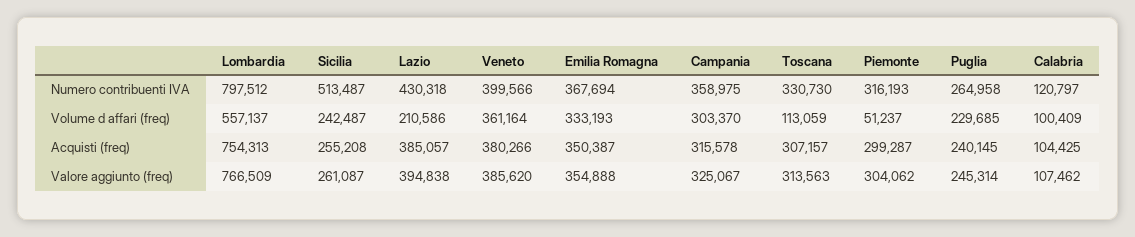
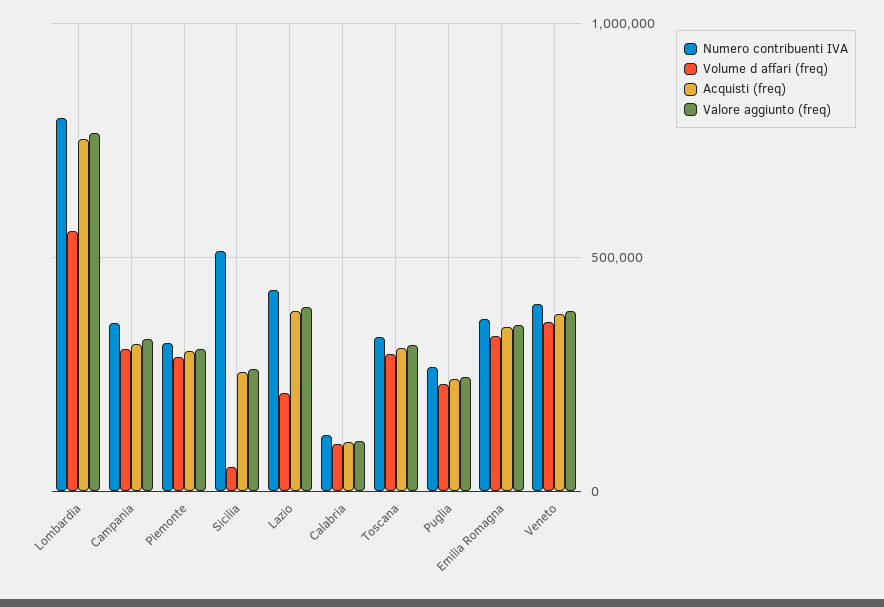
Volume d affari (freq), Sicilia: 242487 -> 50000
Volume d affari (freq), Toscana: 113059 -> 300000
Volume d affari (freq), Piemonte: 51237 -> 300000

